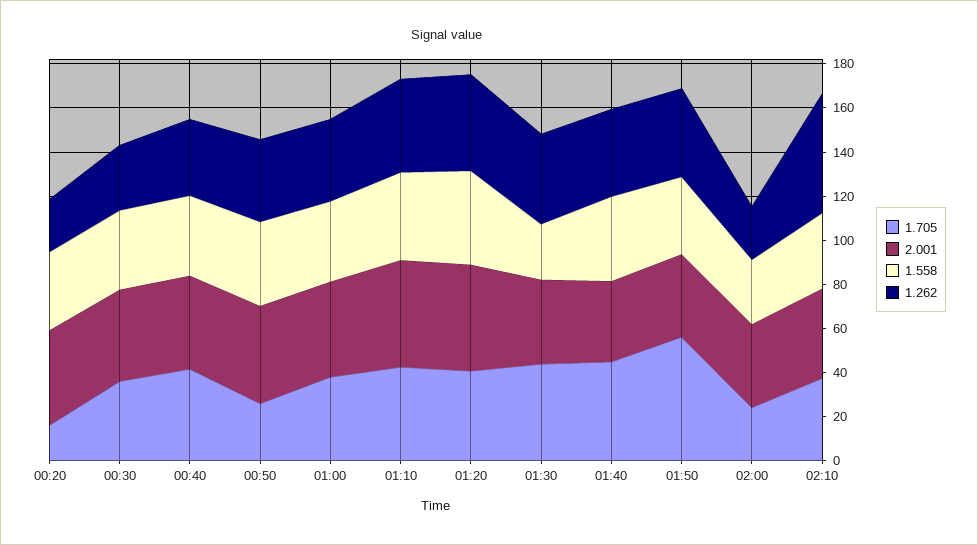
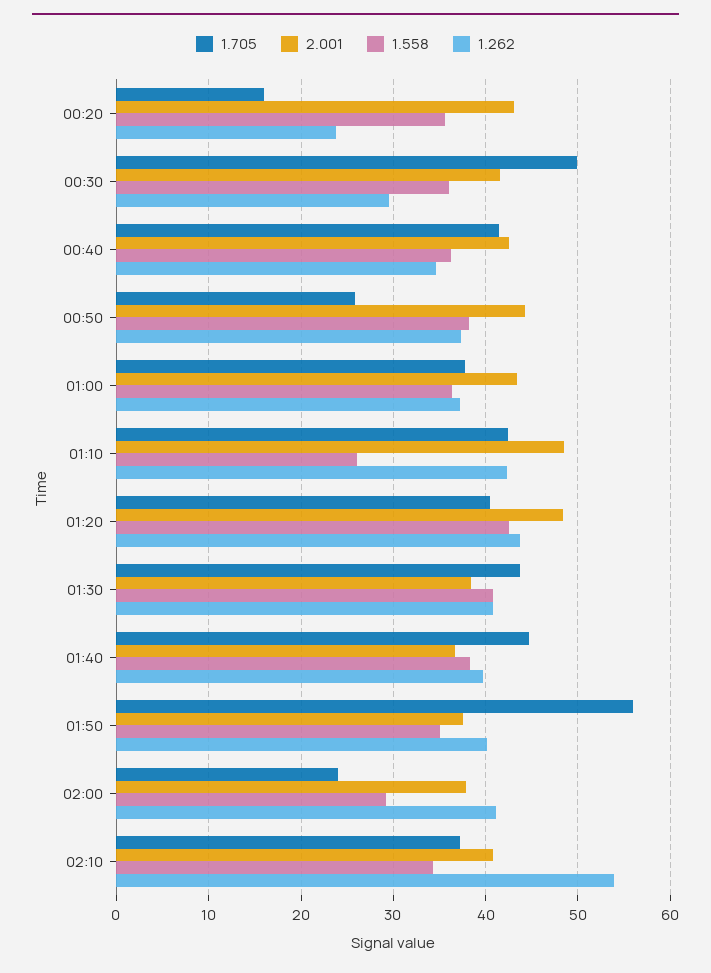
1.705, 00:30: 35 -> 50
1.558, 01:10: 40 -> 26
1.558, 01:30: 25 -> 41
1.262, 02:00: 25 -> 41

